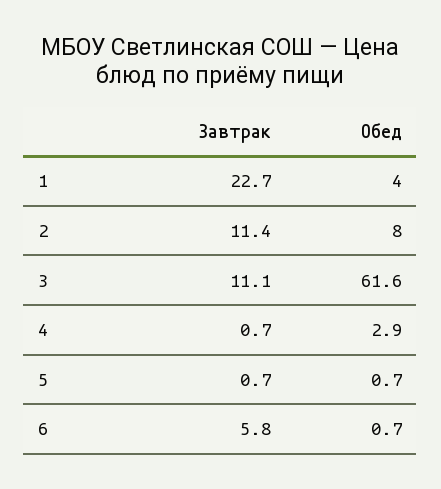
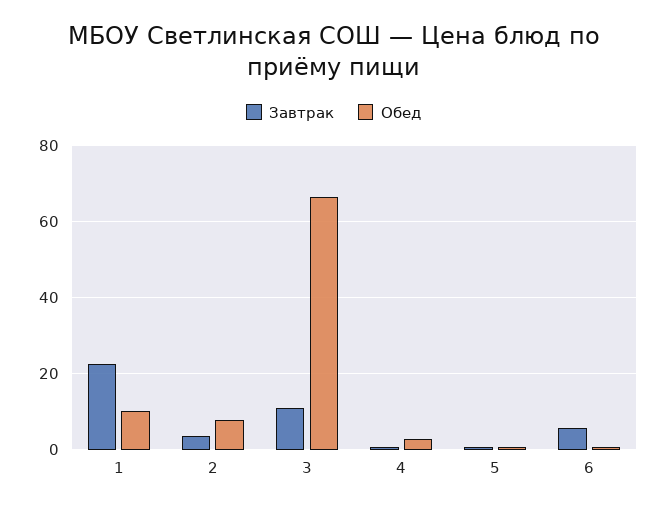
Обед, 1: 4 -> 10
Завтрак, 2: 11.4 -> 4
Обед, 3: 61.6 -> 66

